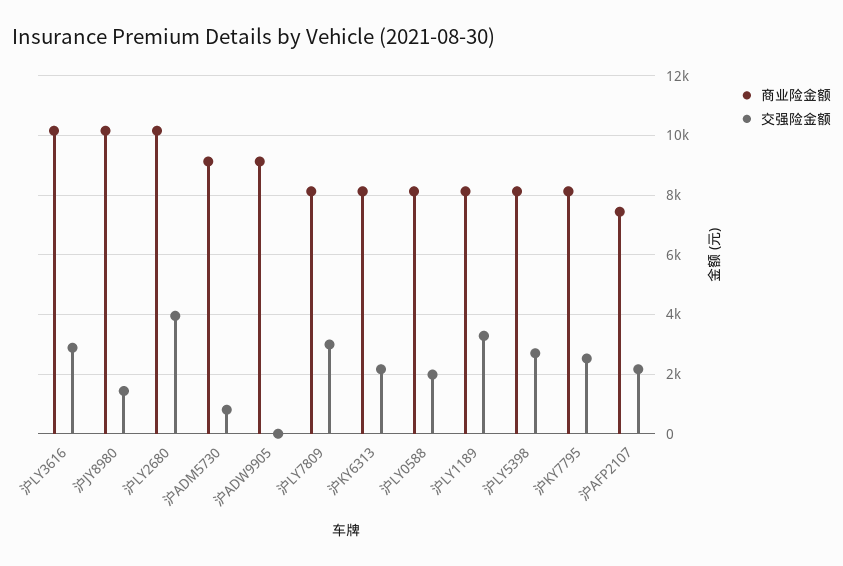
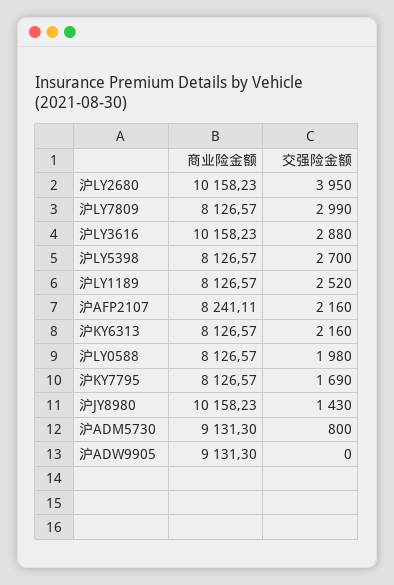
交强险金额, 沪LY1189: 3250 -> 2520
交强险金额, 沪KY7795: 2500 -> 1690
商业险金额, 沪AFP2107: 7500 -> 8241.11

